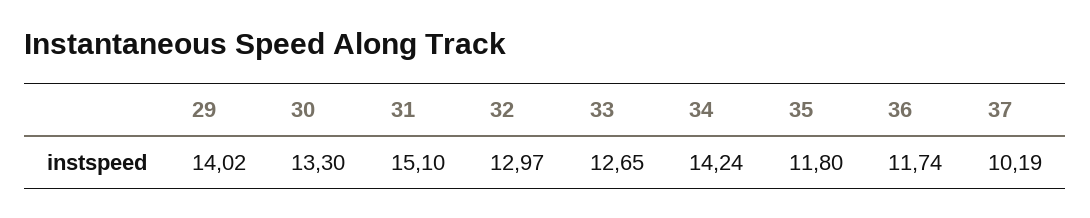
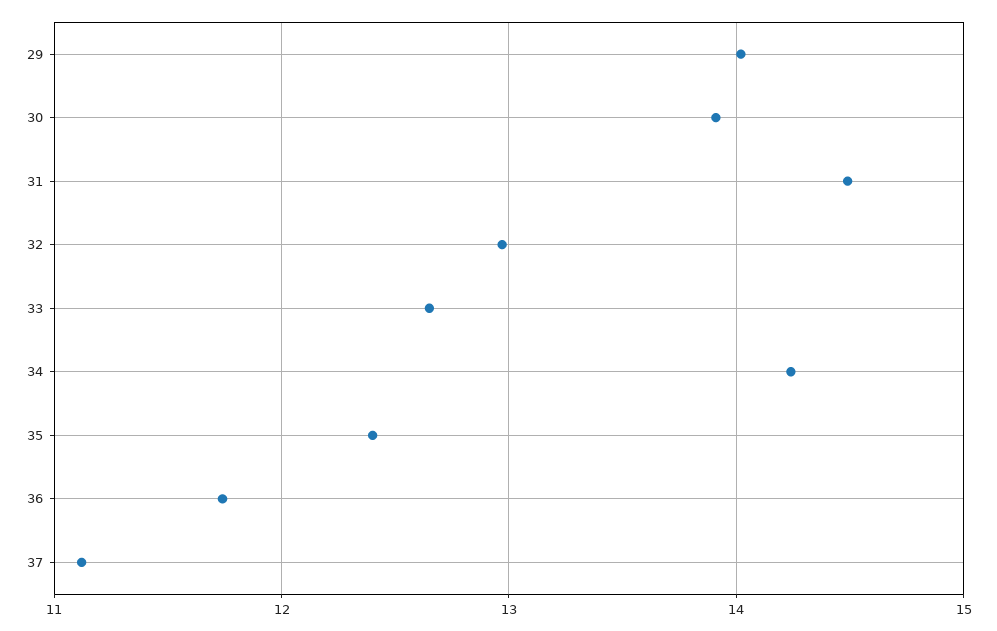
30: 13.3 -> 13.9
31: 15.1 -> 14.5
35: 11.8 -> 12.4
37: 10.19 -> 11.1

